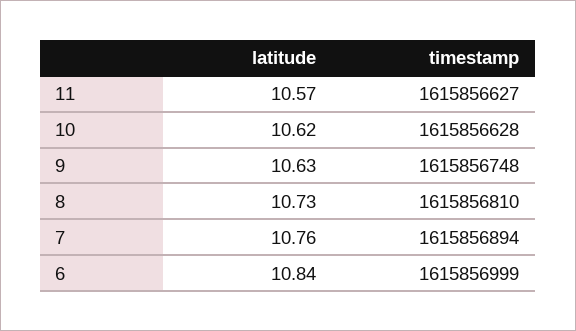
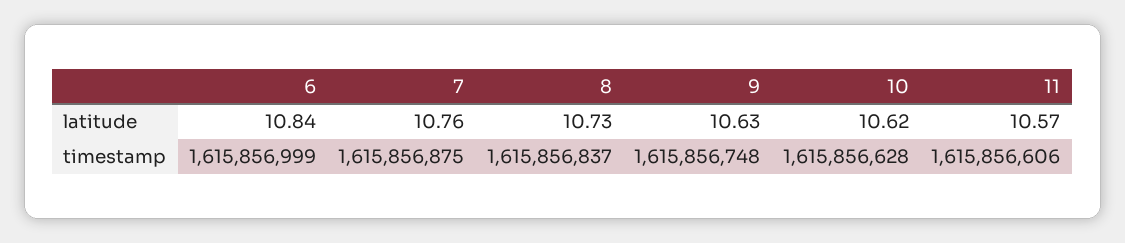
timestamp, 11: 1615856627 -> 1615856606
timestamp, 8: 1615856810 -> 1615856837
timestamp, 7: 1615856894 -> 1615856875

